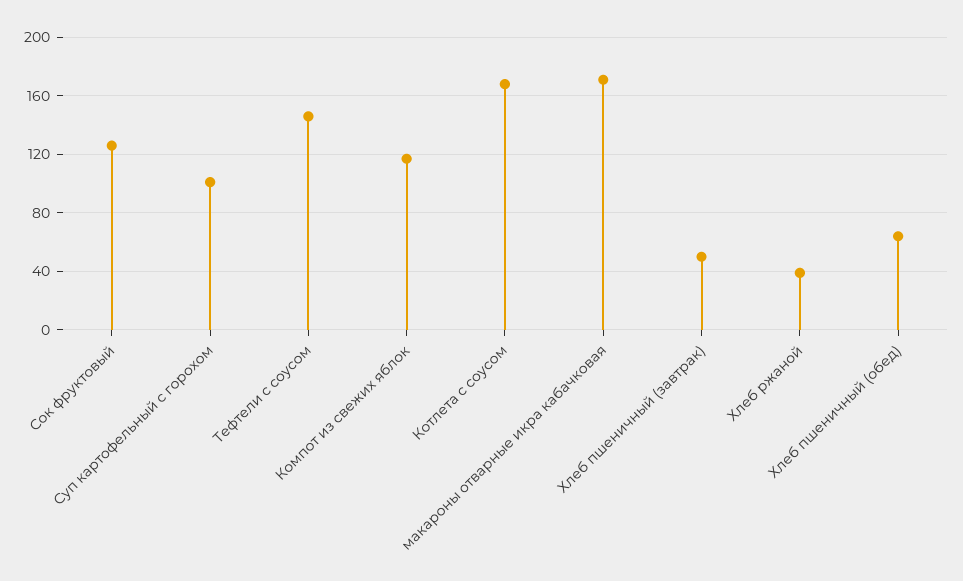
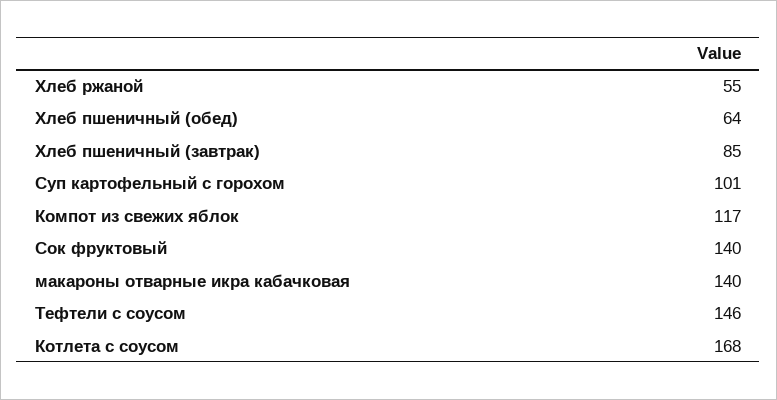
Сок фруктовый: 125 -> 140
макароны отварные икра кабачковая: 170 -> 140
Хлеб пшеничный (завтрак): 50 -> 85
Хлеб ржаной: 40 -> 55

